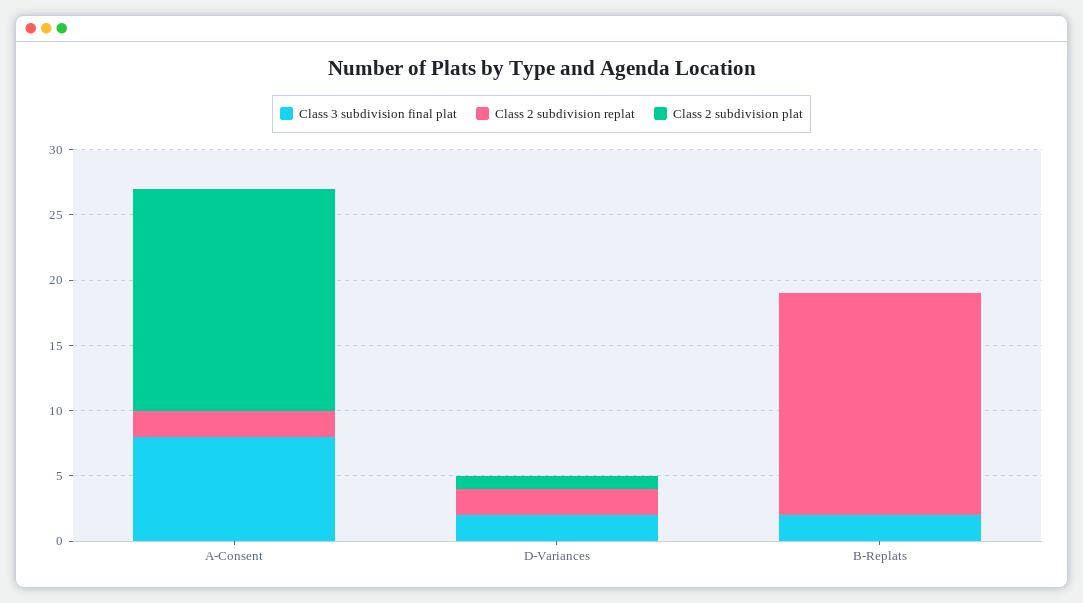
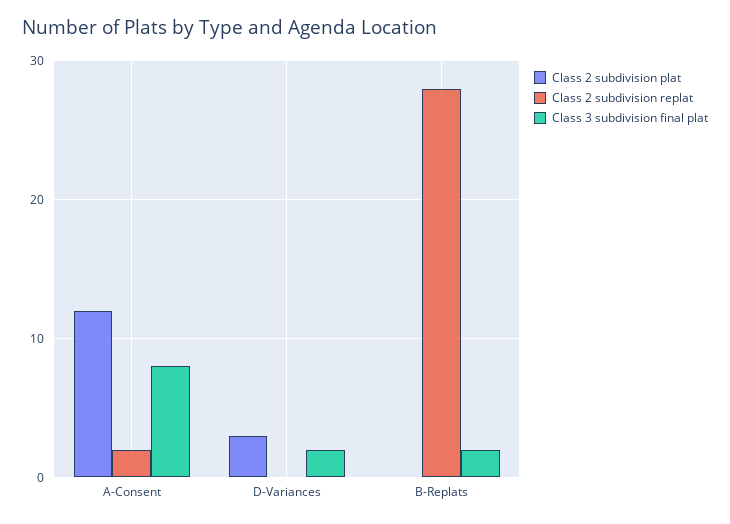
Class 2 subdivision plat, A-Consent: 17 -> 12
Class 2 subdivision replat, D-Variances: 2 -> 0
Class 2 subdivision plat, D-Variances: 1 -> 3
Class 2 subdivision replat, B-Replats: 17 -> 28

